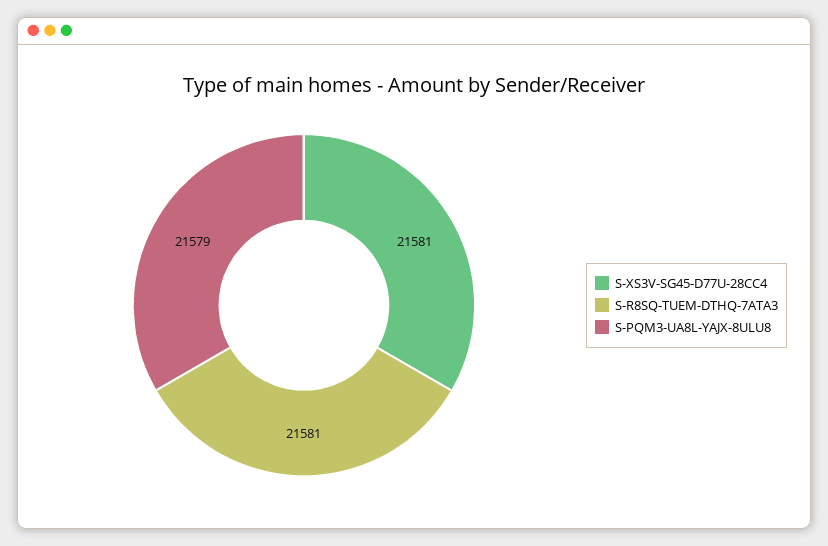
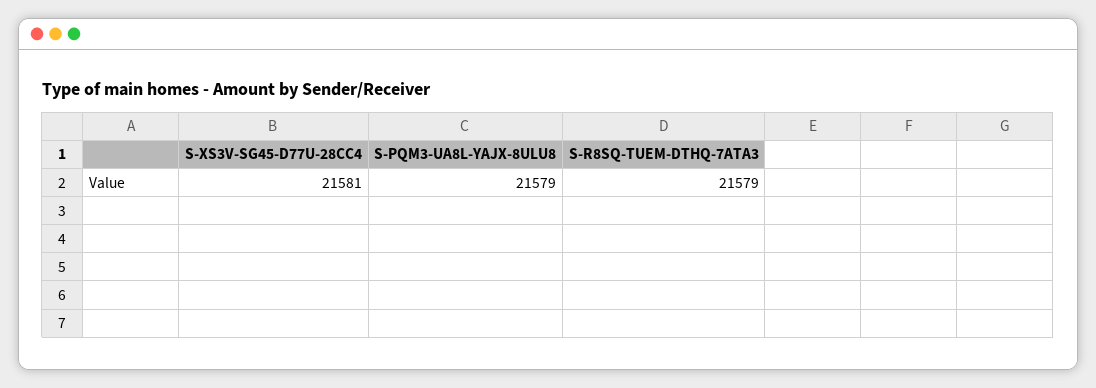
S-R8SQ-TUEM-DTHQ-7ATA3: 21581 -> 21579

